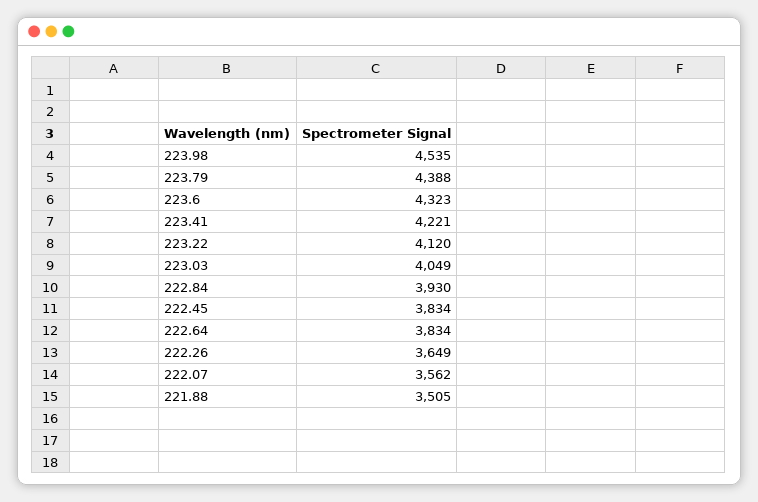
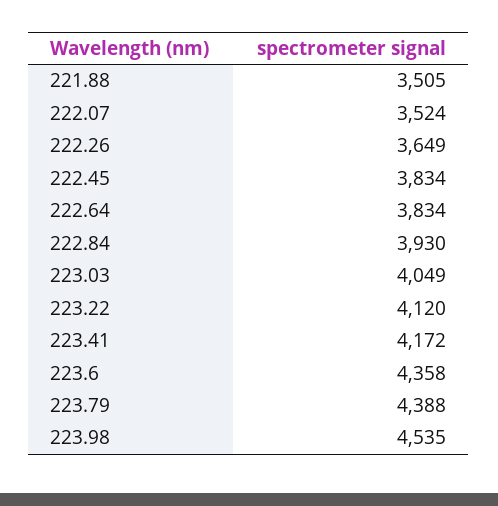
223.6: 4323 -> 4358
223.41: 4221 -> 4172
222.07: 3562 -> 3524

